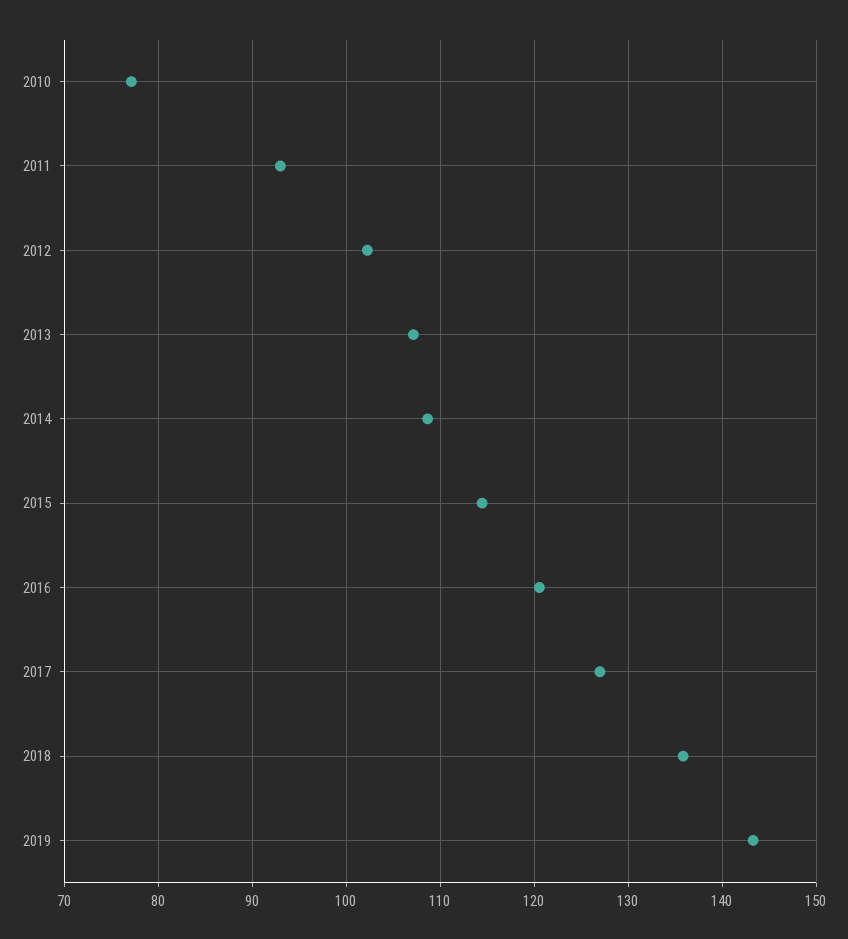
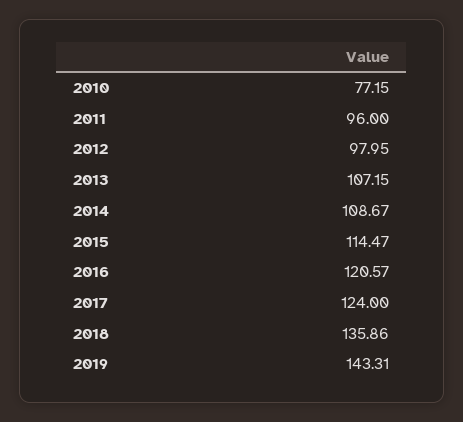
2011: 93 -> 96
2012: 102 -> 97.95
2017: 127 -> 124

